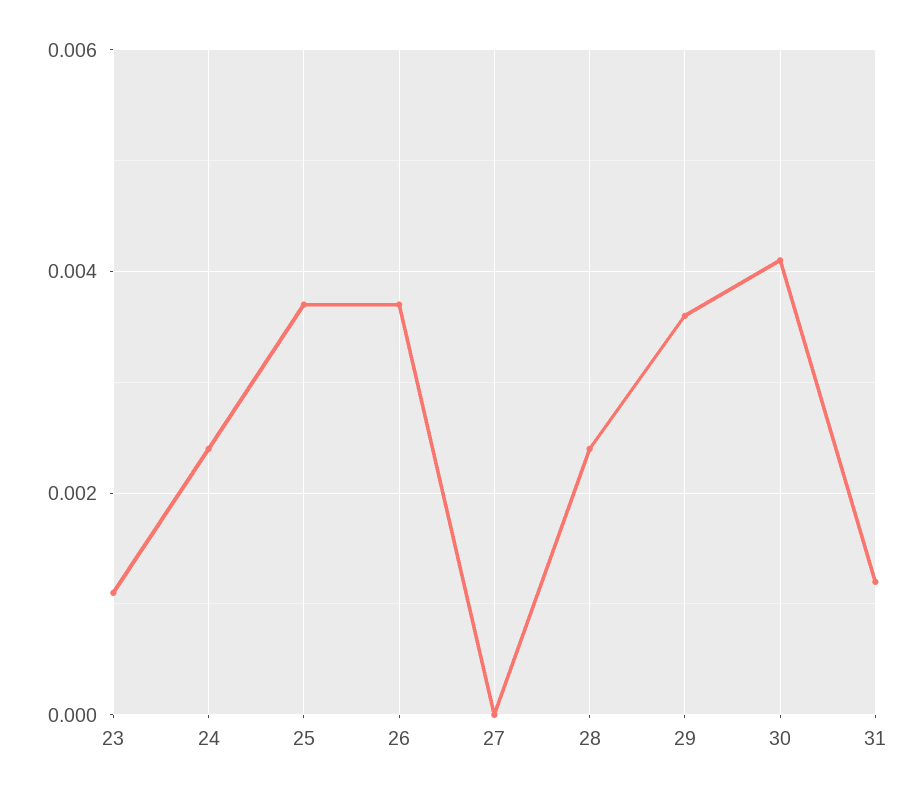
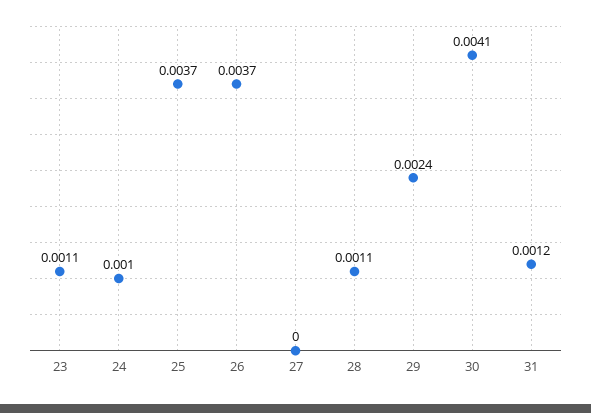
24: 0.0025 -> 0.001
28: 0.0025 -> 0.0011
29: 0.0035 -> 0.0024

